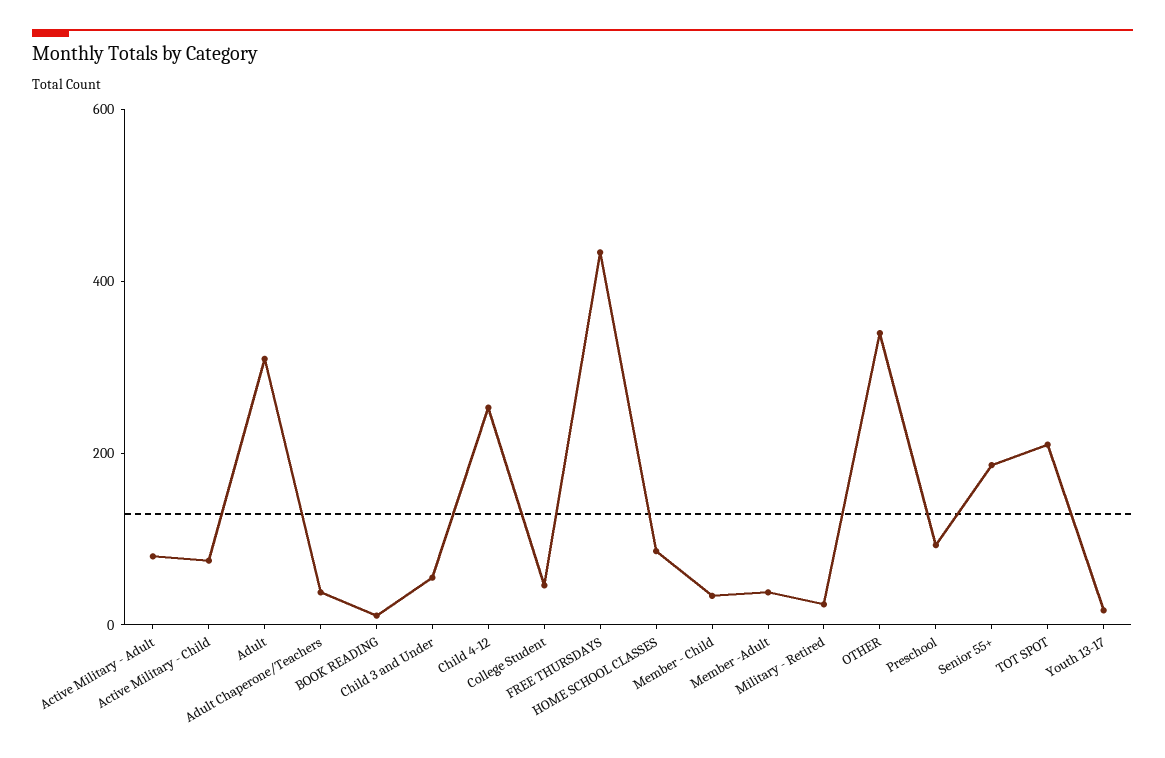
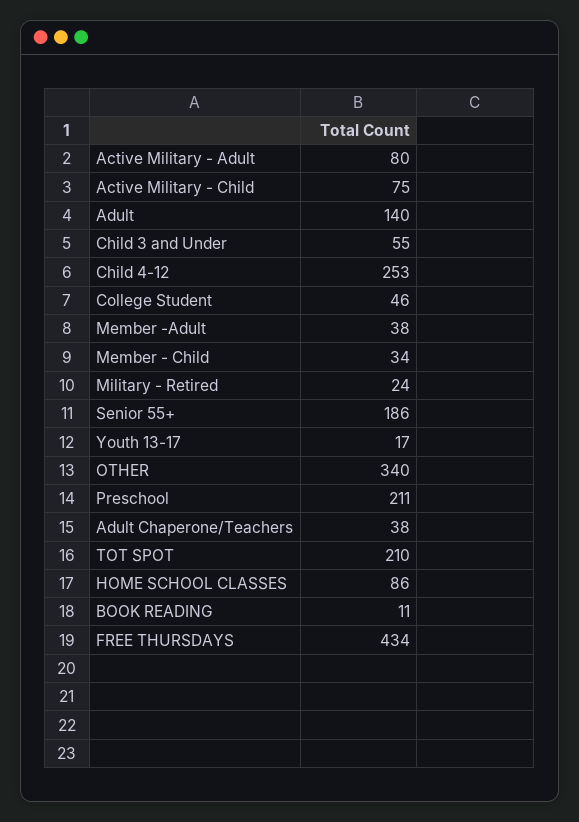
Adult: 300 -> 140
Preschool: 100 -> 211

